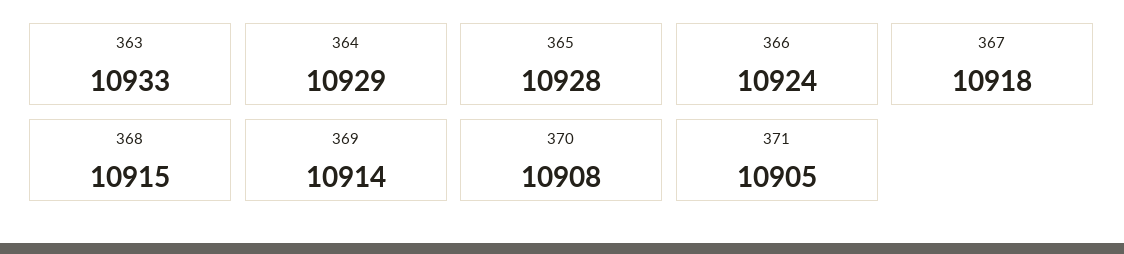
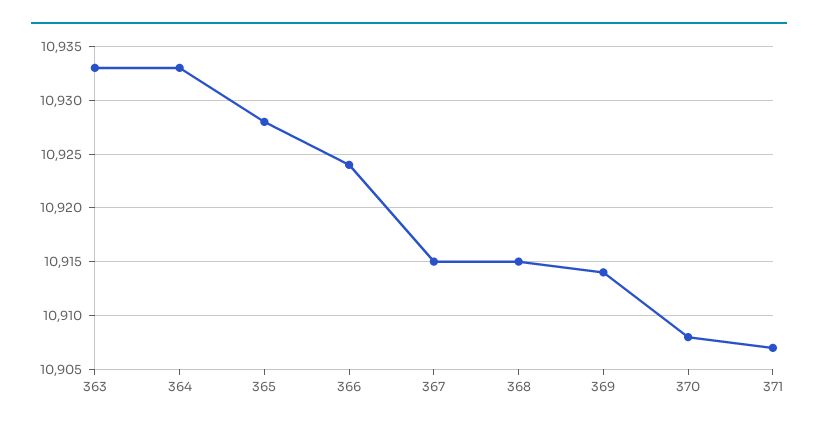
364: 10929 -> 10933
367: 10918 -> 10915
371: 10905 -> 10907

